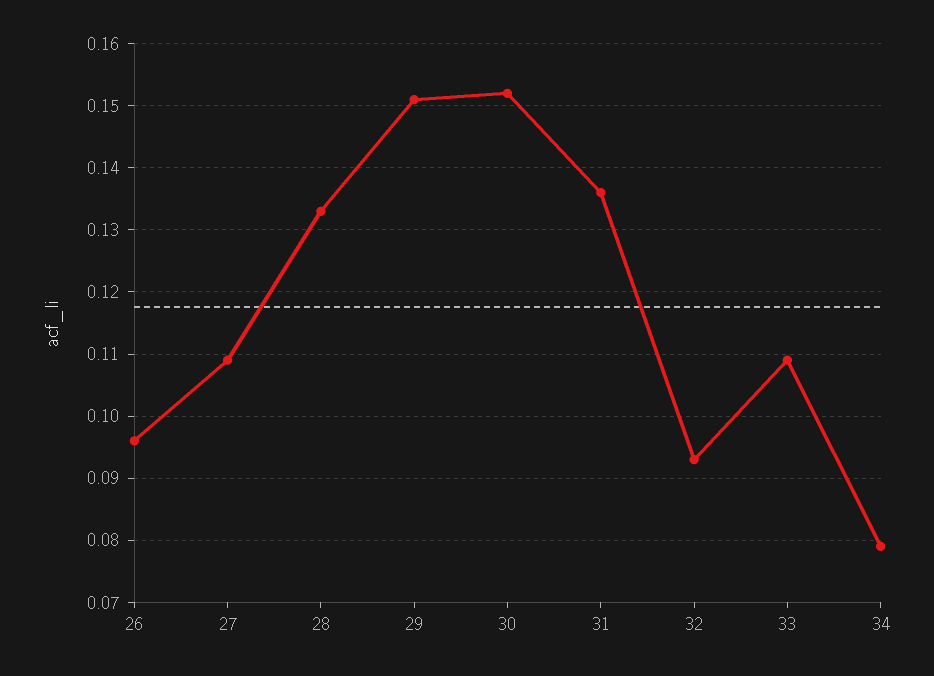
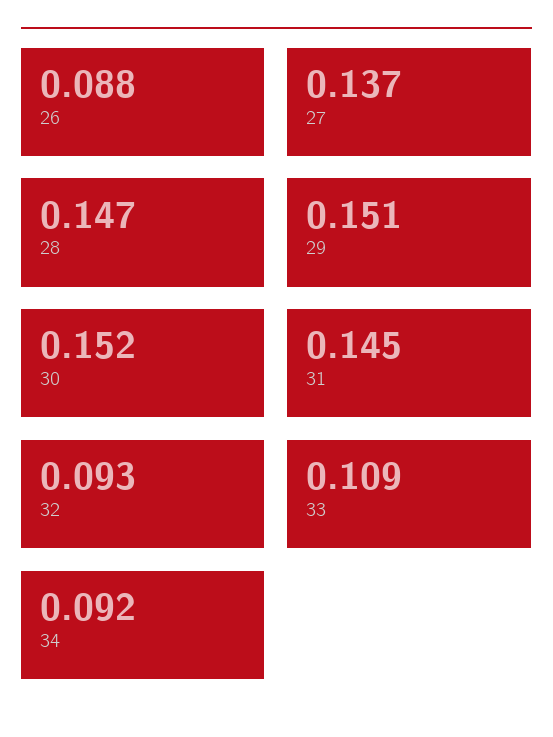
26: 0.096 -> 0.088
27: 0.109 -> 0.137
28: 0.133 -> 0.147
31: 0.136 -> 0.145
34: 0.079 -> 0.092

